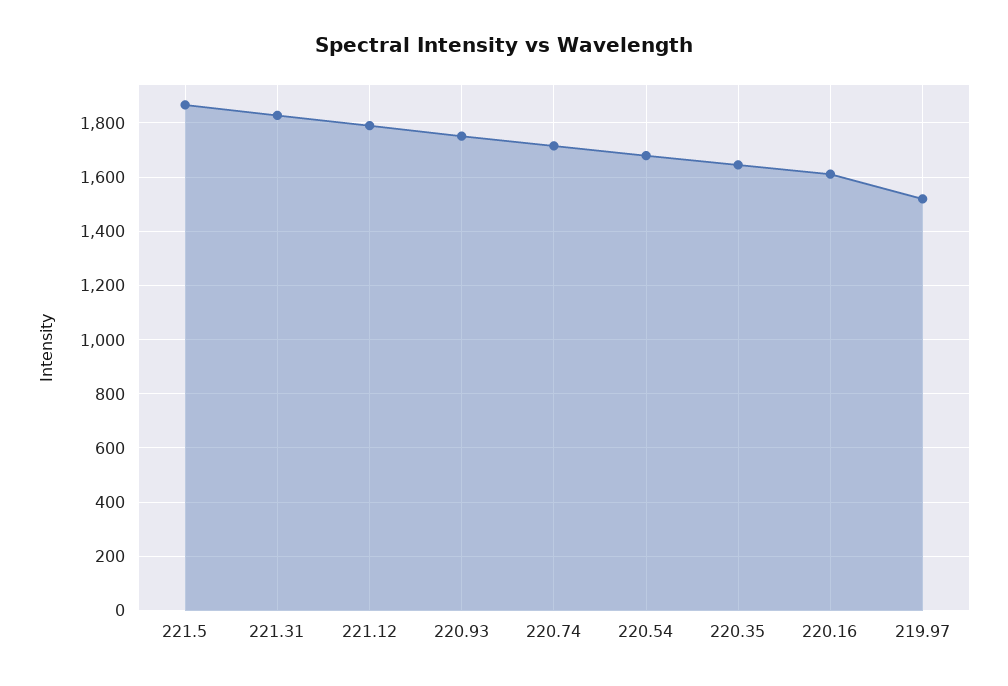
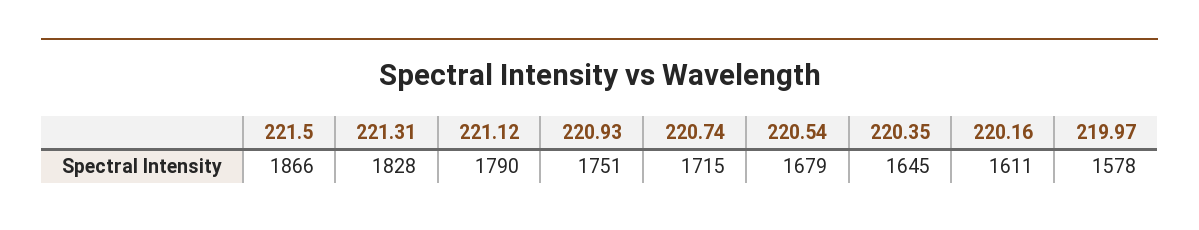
219.97: 1525 -> 1578

